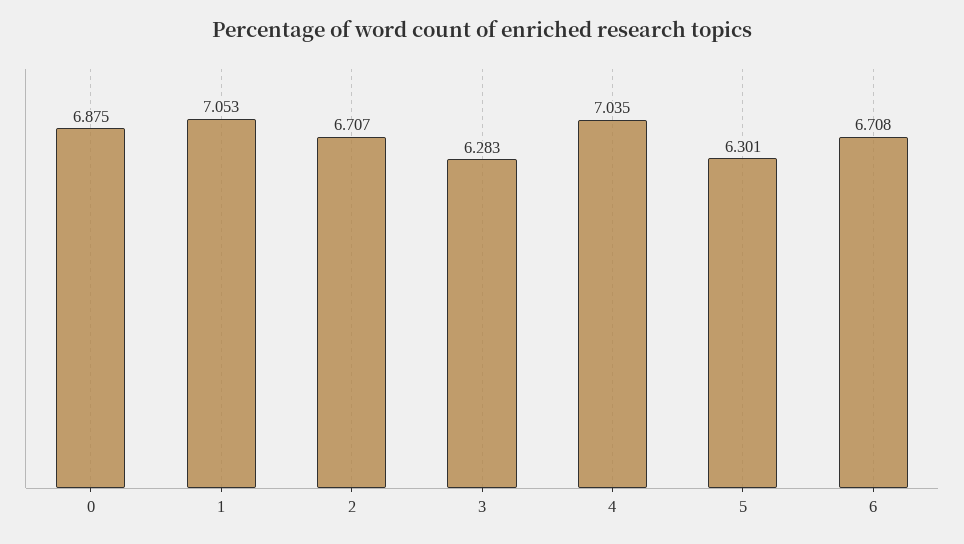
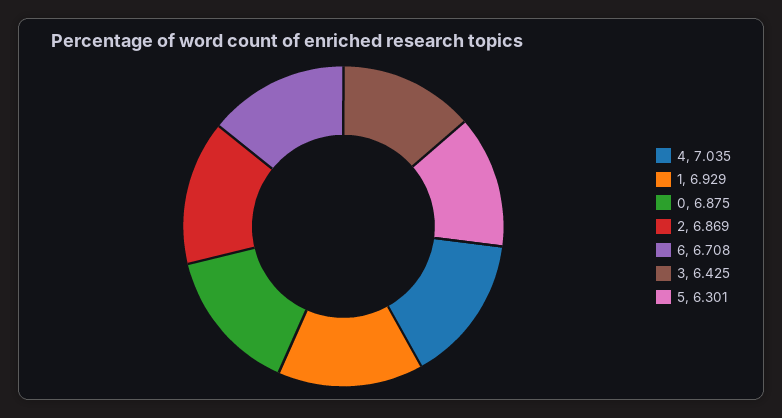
1: 7.053 -> 6.929
2: 6.707 -> 6.869
3: 6.283 -> 6.425

